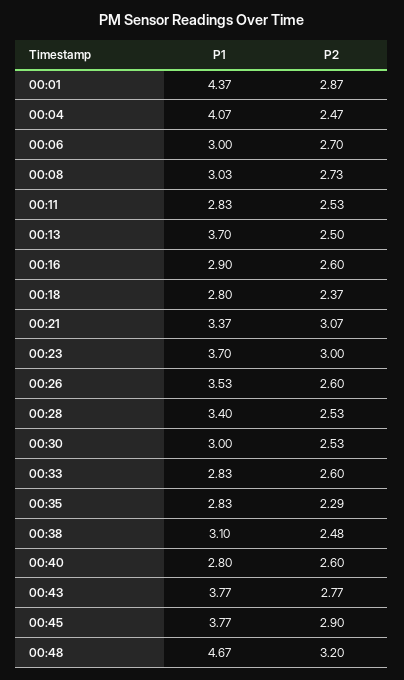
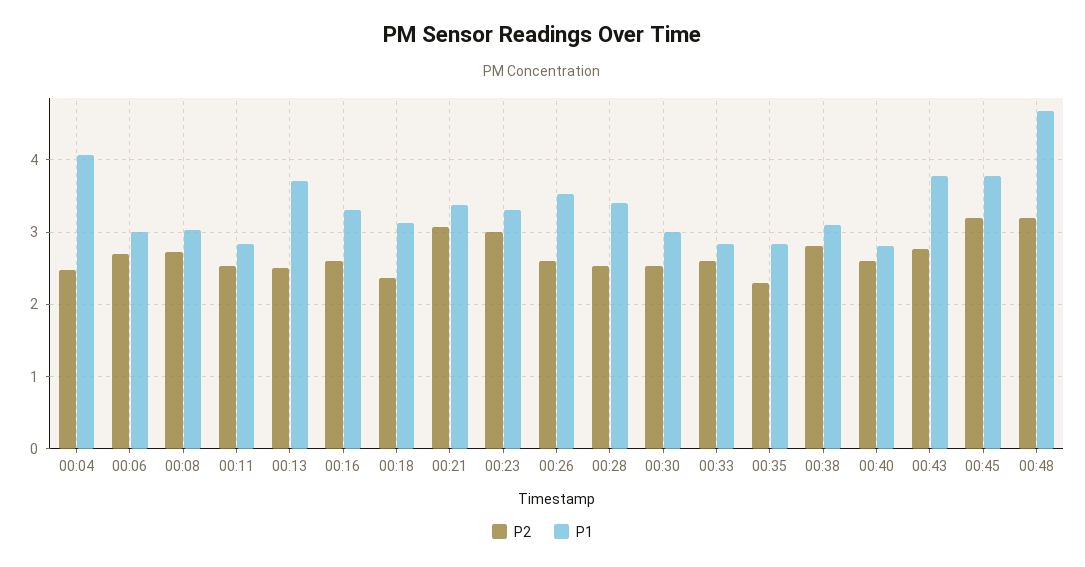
P1, 00:01: 4.37 -> none
P2, 00:01: 2.87 -> none
P1, 00:16: 2.9 -> 3.3
P1, 00:18: 2.8 -> 3.1
P1, 00:23: 3.7 -> 3.3
P2, 00:38: 2.48 -> 2.8
P2, 00:45: 2.9 -> 3.2

